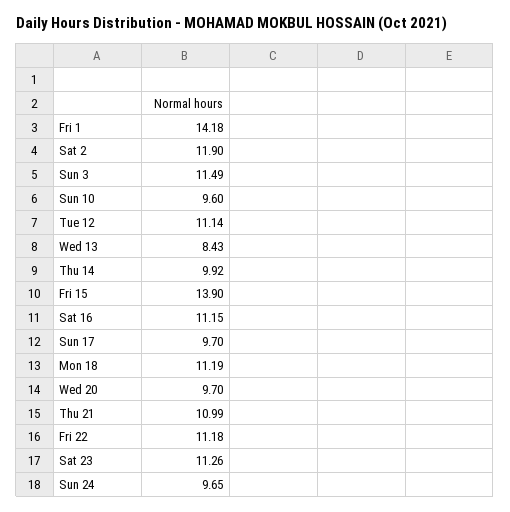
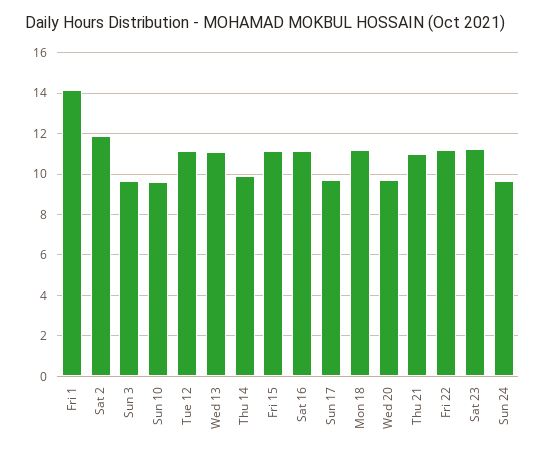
Sun 3: 11.49 -> 9.5
Wed 13: 8.43 -> 11
Fri 15: 13.9 -> 11

